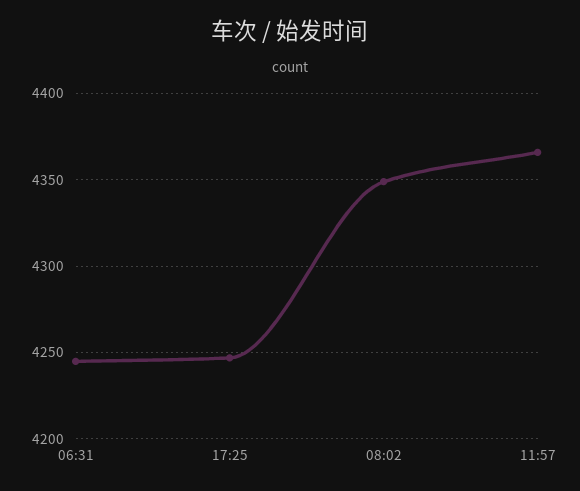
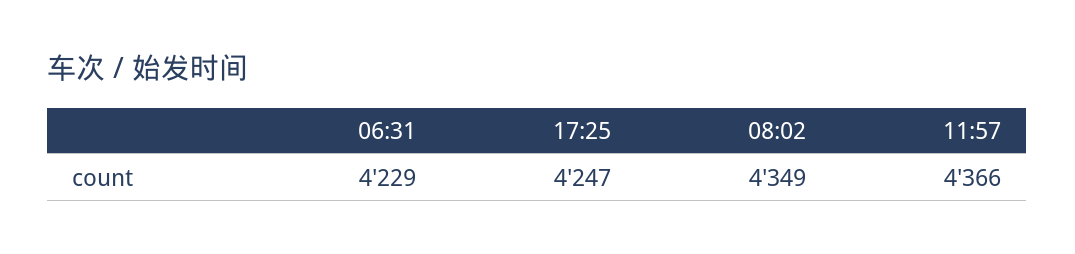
06:31: 4245 -> 4229

